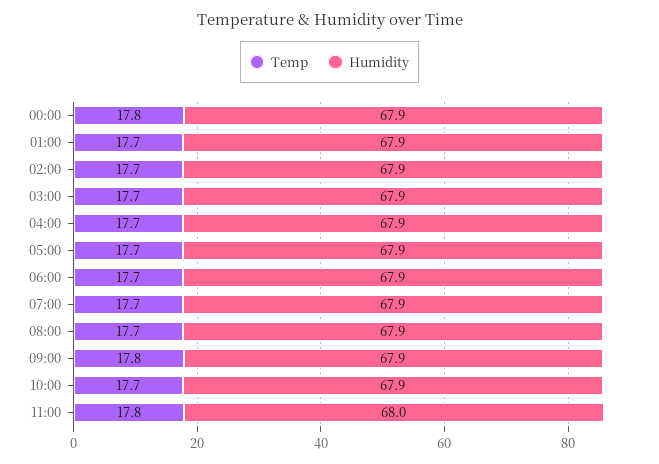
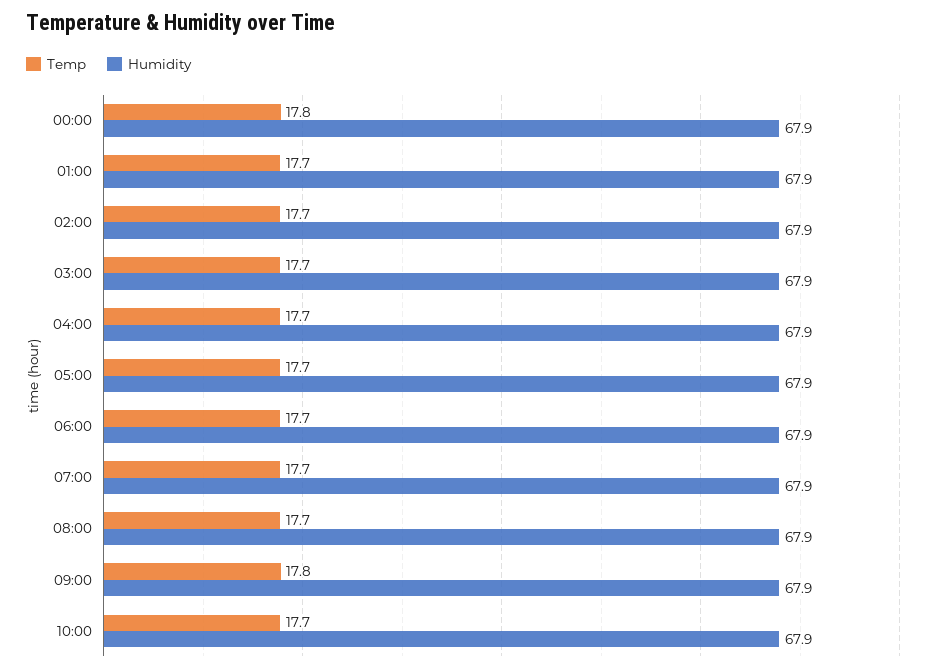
Temp, 11:00: 17.8 -> none
Humidity, 11:00: 68 -> none

